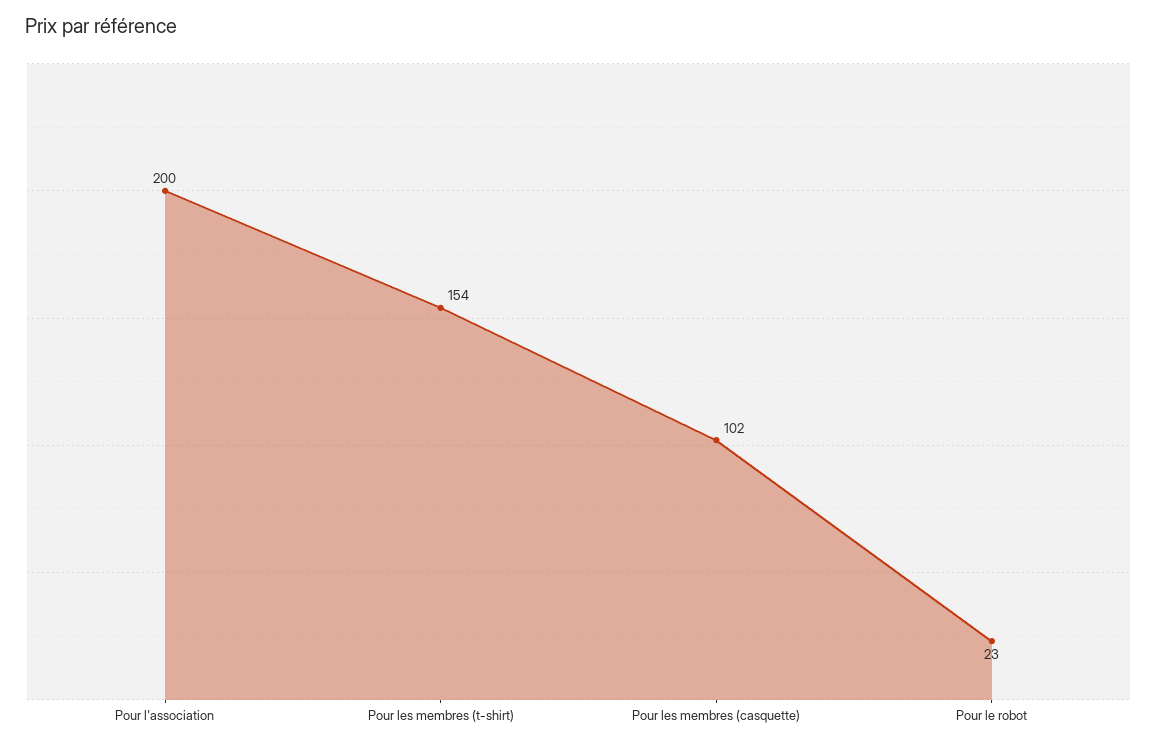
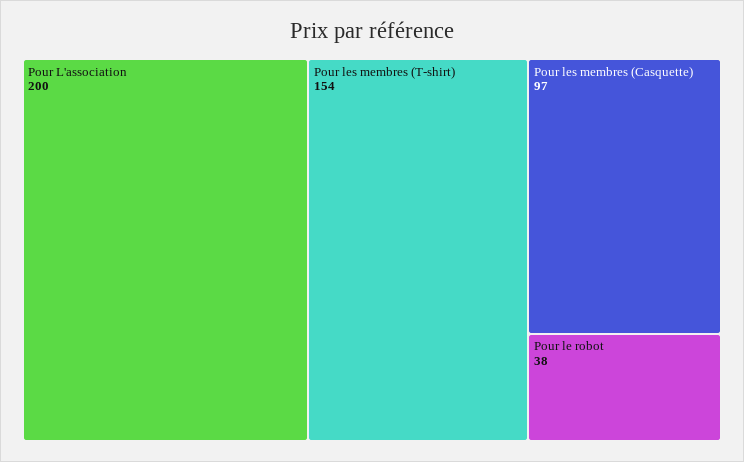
Pour les membres (casquette): 102 -> 97
Pour le robot: 23 -> 38

